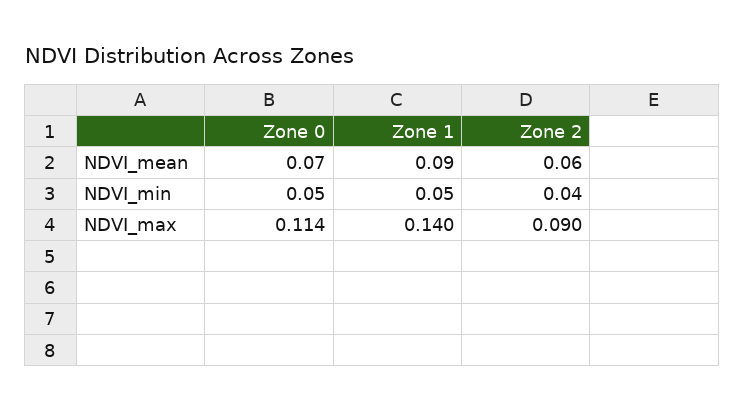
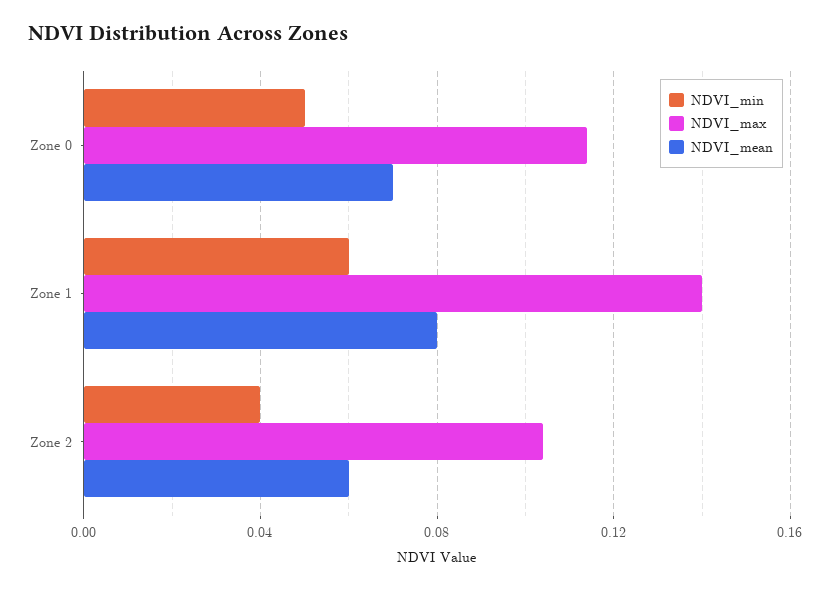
NDVI_mean, Zone 1: 0.09 -> 0.08
NDVI_min, Zone 1: 0.05 -> 0.06
NDVI_max, Zone 2: 0.09 -> 0.105

